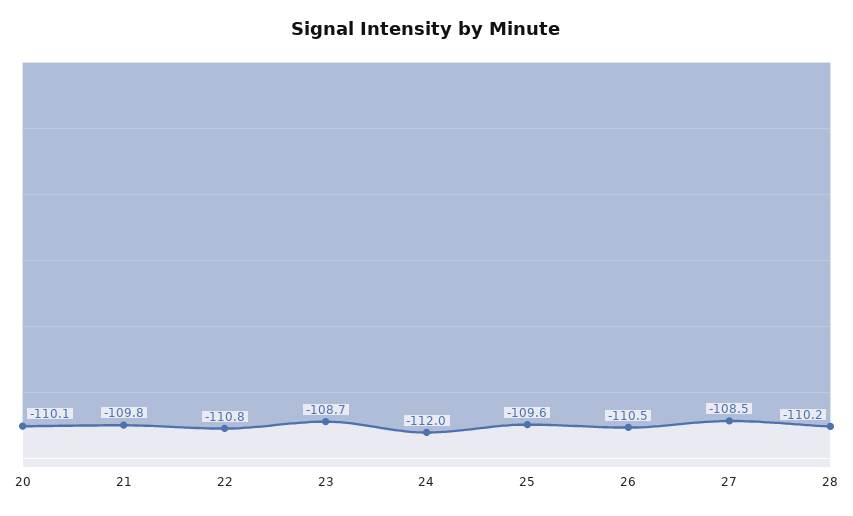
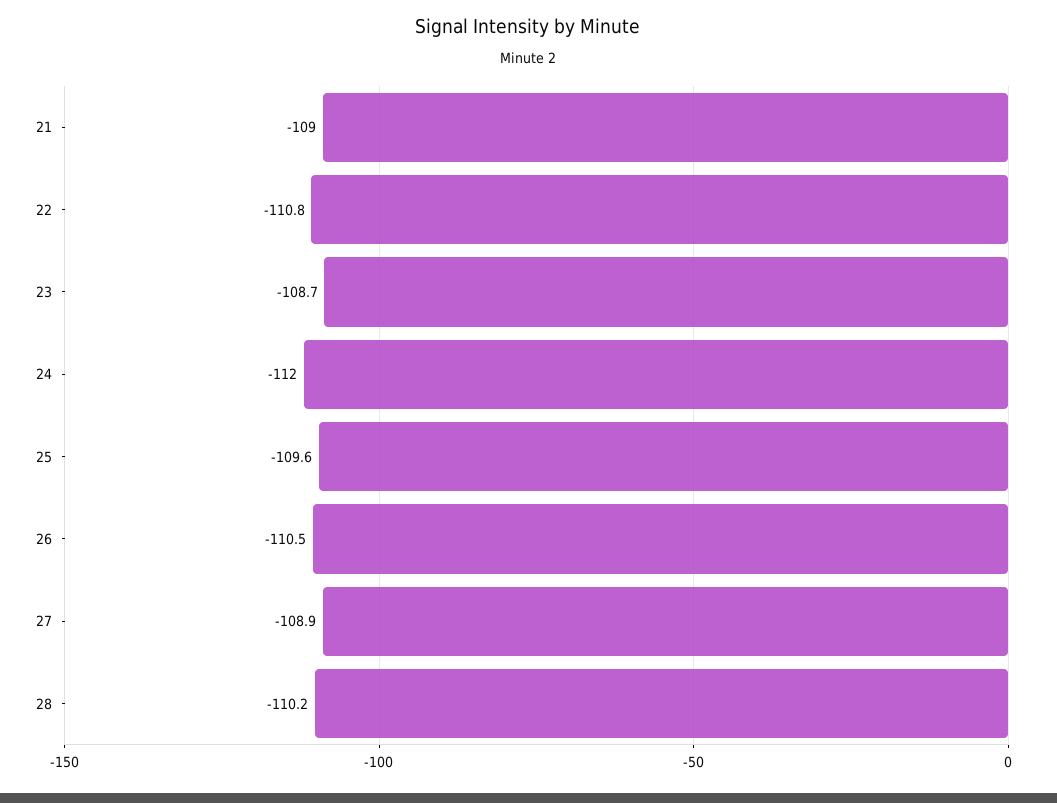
20: -110.1 -> none
21: -109.8 -> -109
27: -108.5 -> -108.9

